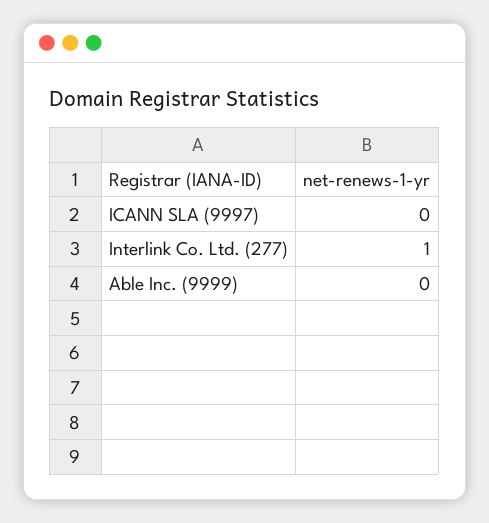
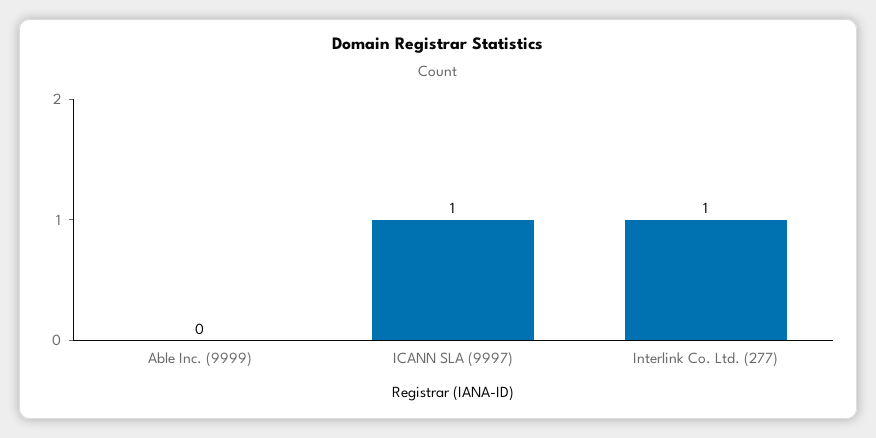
ICANN SLA (9997): 0 -> 1

